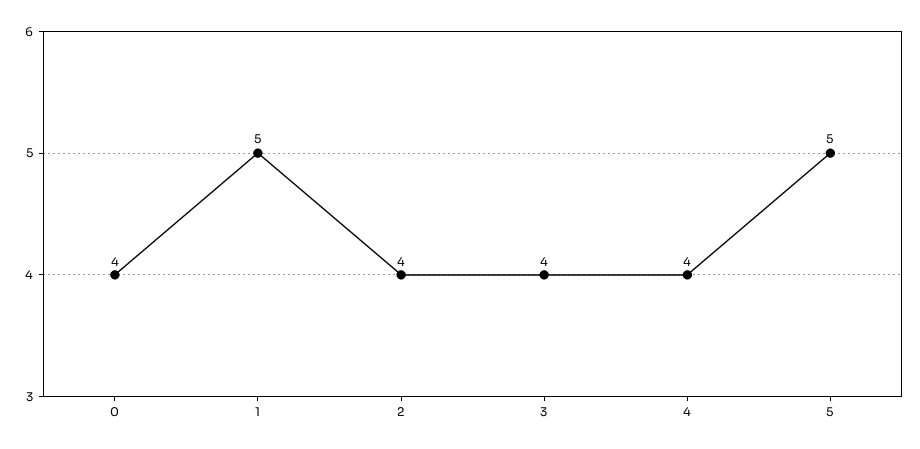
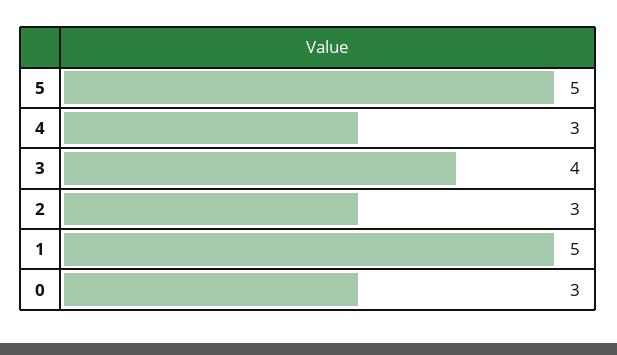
0: 4 -> 3
2: 4 -> 3
4: 4 -> 3

